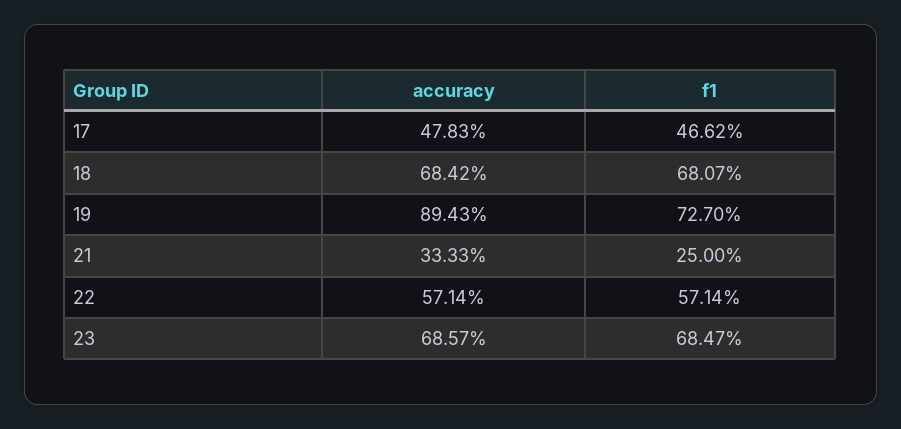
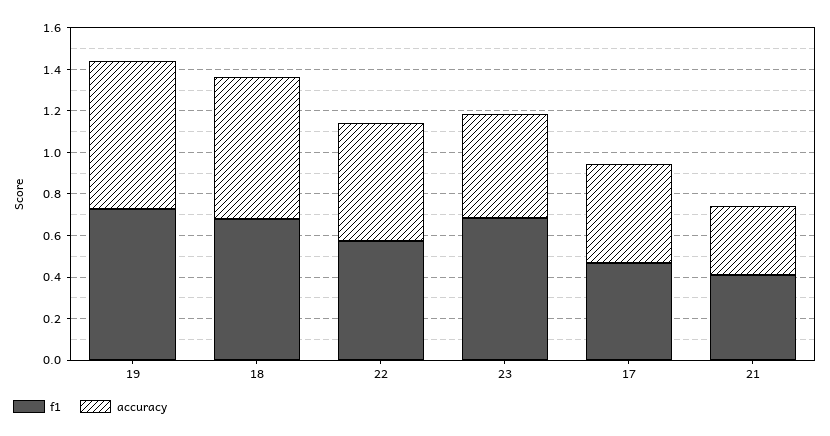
accuracy, 19: 0.8943 -> 0.7
f1, 21: 0.25 -> 0.4
accuracy, 23: 0.6857 -> 0.5

